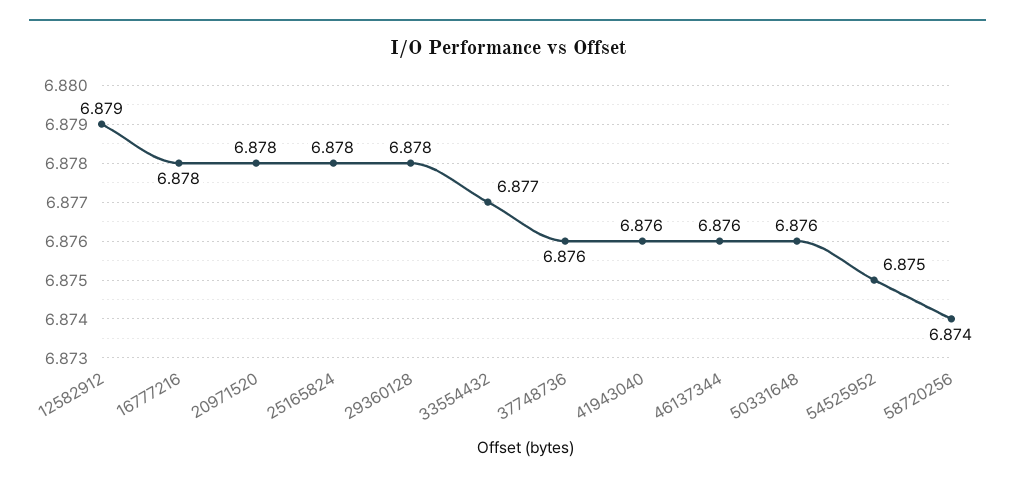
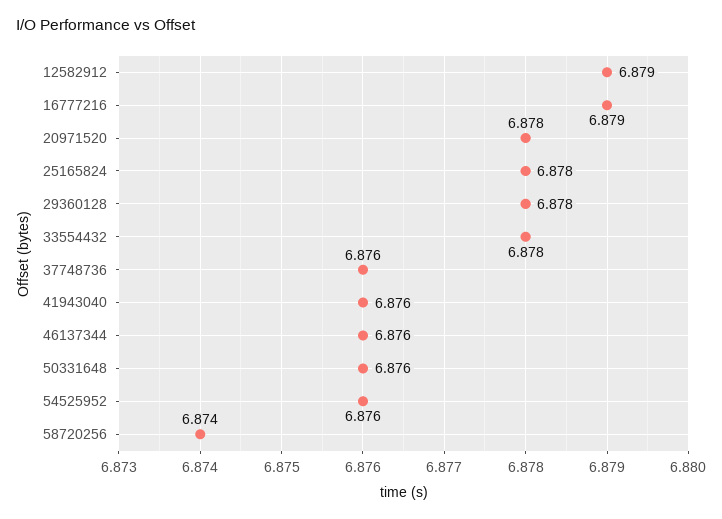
16777216: 6.878 -> 6.879
33554432: 6.877 -> 6.878
54525952: 6.875 -> 6.876

